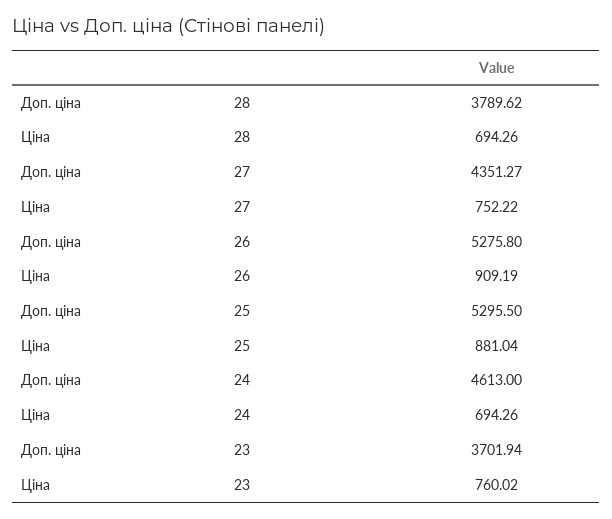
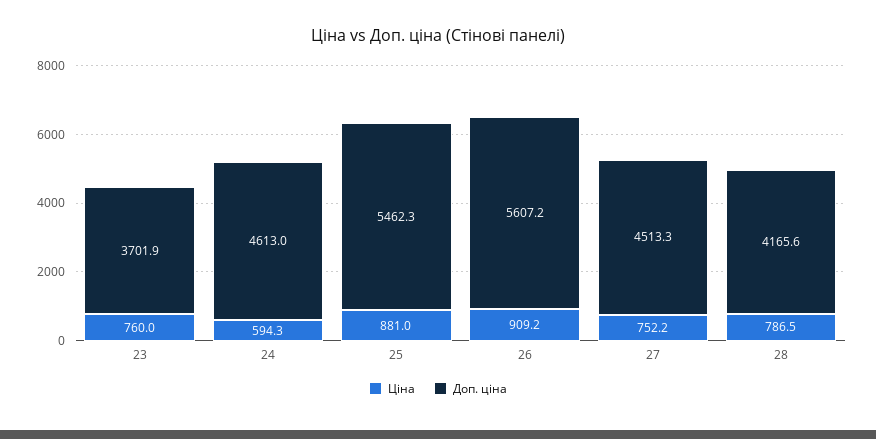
Доп. ціна, 28: 3789.62 -> 4165.6
Ціна, 28: 694.26 -> 786.5
Доп. ціна, 27: 4351.27 -> 4513.3
Доп. ціна, 26: 5275.8 -> 5607.2
Доп. ціна, 25: 5295.5 -> 5462.3
Ціна, 24: 694.26 -> 594.3

